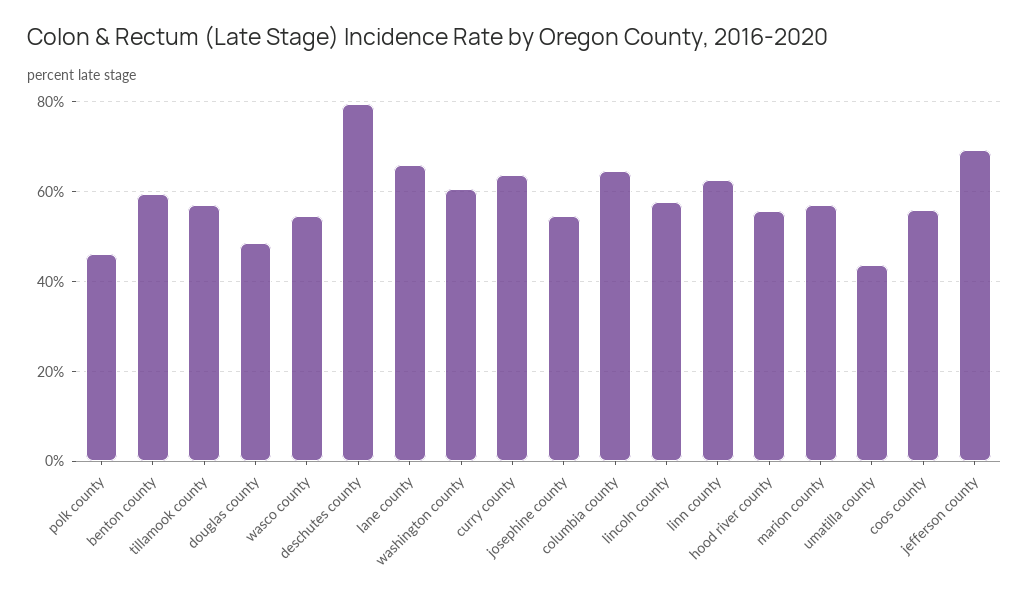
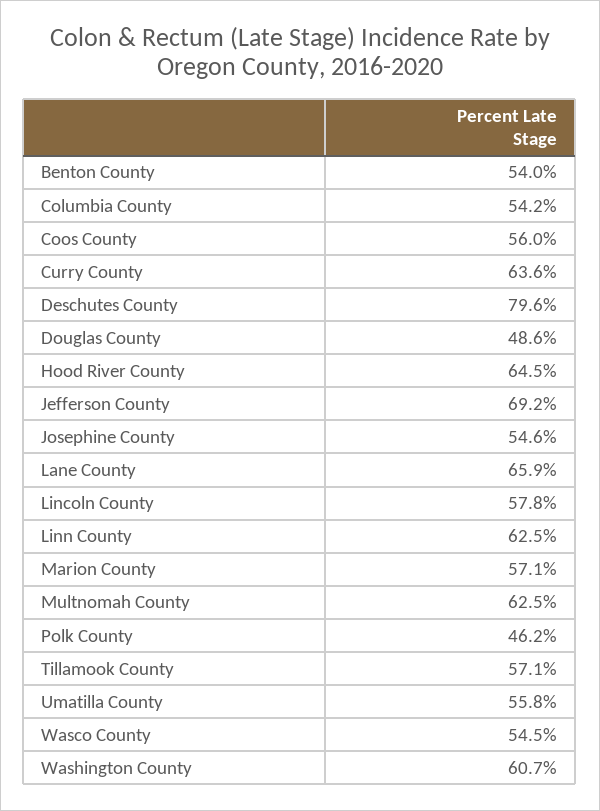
benton county: 60 -> 54
columbia county: 64 -> 54.2
hood river county: 56 -> 64.5
umatilla county: 44 -> 55.8
Multnomah County: none -> 62.5

